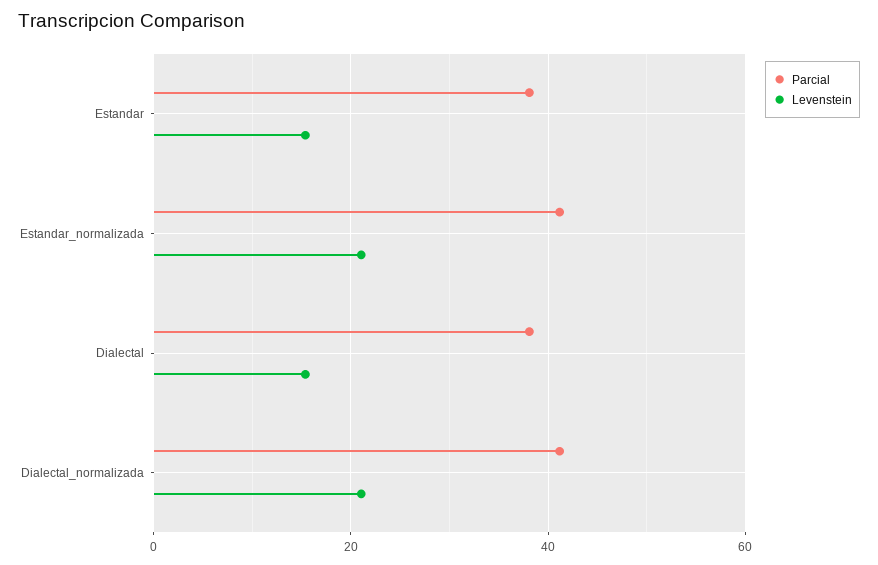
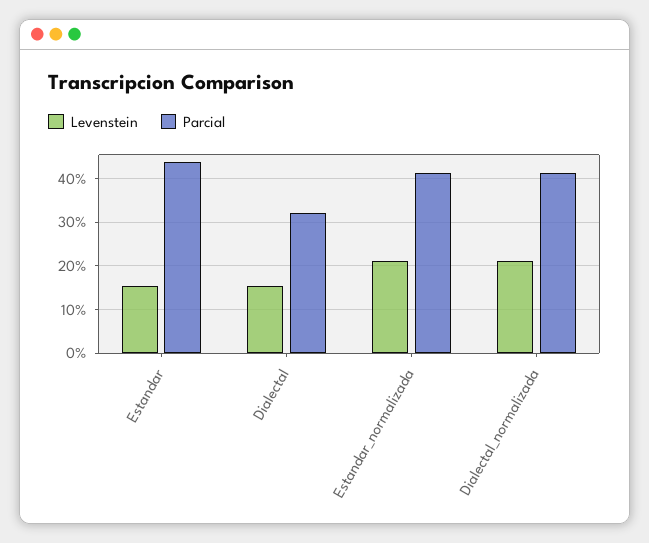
Parcial, Estandar: 38 -> 44
Parcial, Dialectal: 38 -> 32

